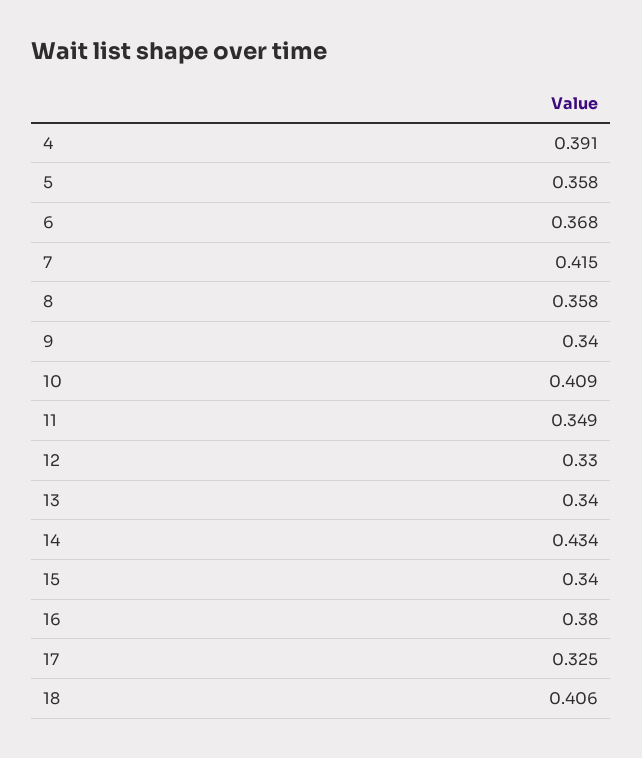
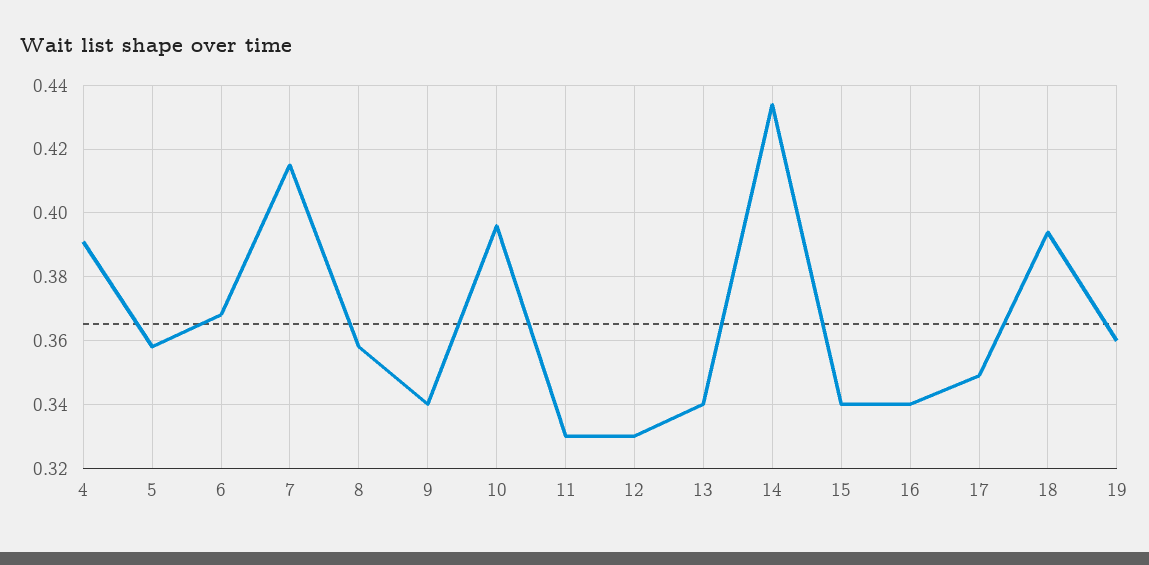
10: 0.409 -> 0.395
11: 0.349 -> 0.33
16: 0.38 -> 0.34
17: 0.325 -> 0.35
18: 0.406 -> 0.395
19: none -> 0.36

